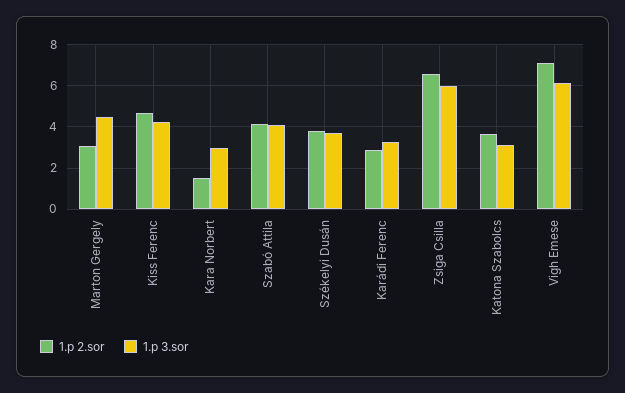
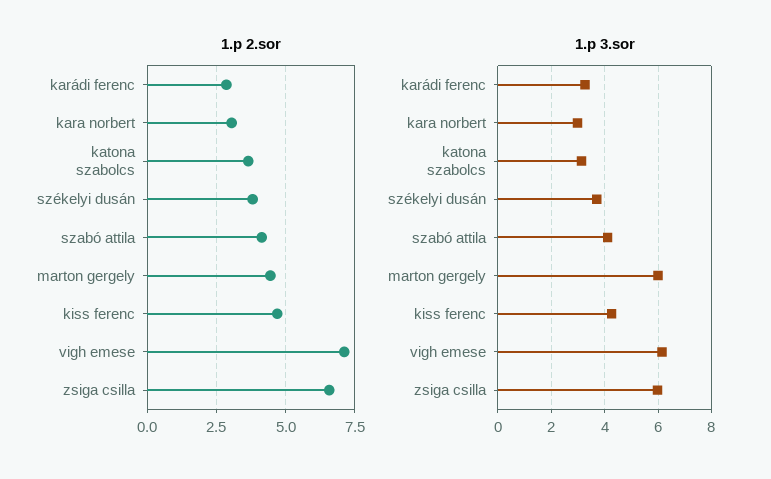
1.p 2.sor, Marton Gergely: 3 -> 4.5
1.p 3.sor, Marton Gergely: 4.5 -> 6
1.p 2.sor, Kara Norbert: 1.5 -> 3

